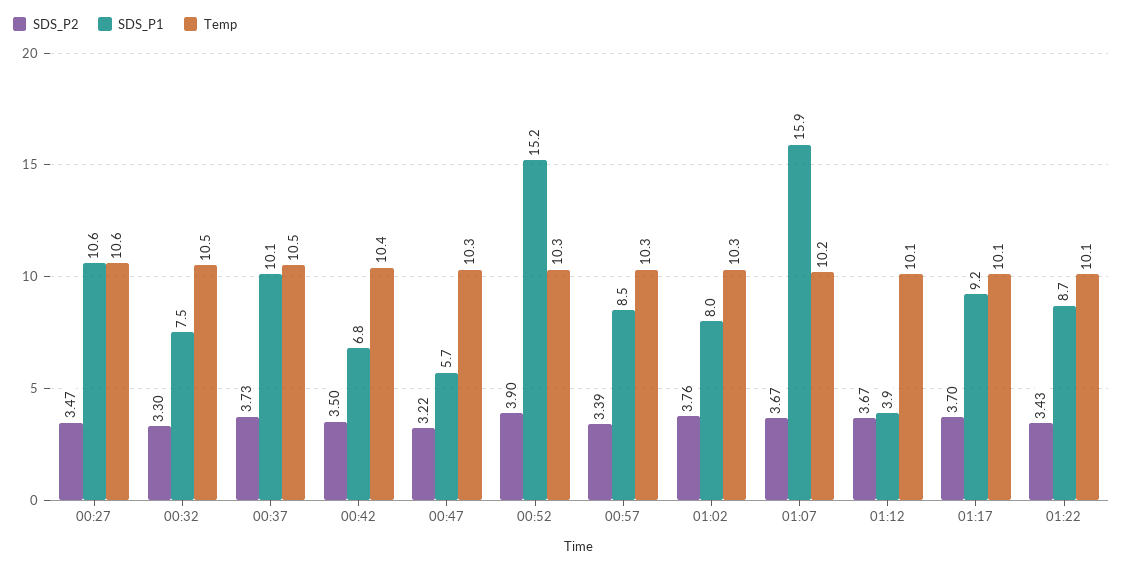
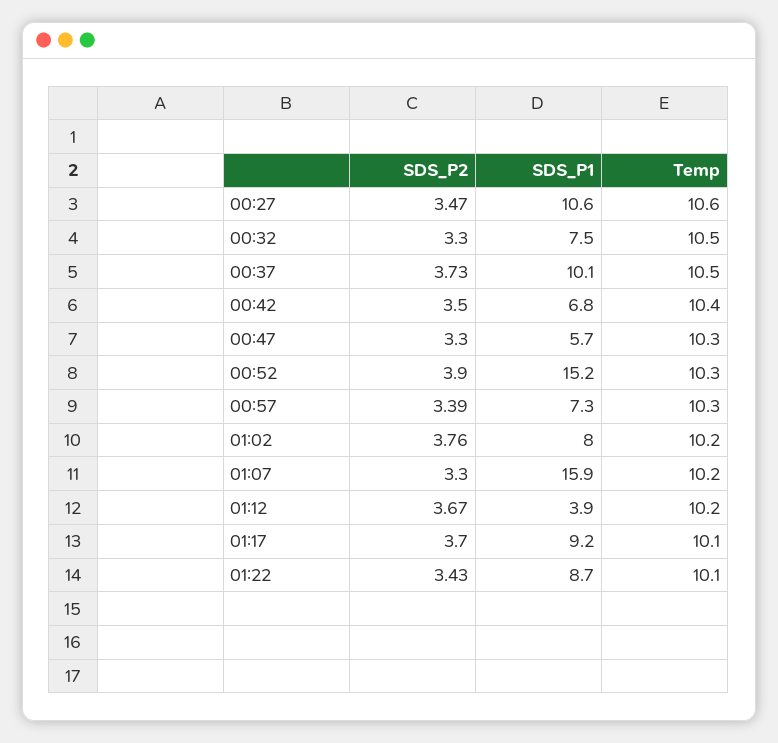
SDS_P2, 00:47: 3.22 -> 3.3
SDS_P1, 00:57: 8.5 -> 7.3
Temp, 01:02: 10.3 -> 10.2
SDS_P2, 01:07: 3.67 -> 3.3
Temp, 01:12: 10.1 -> 10.2

